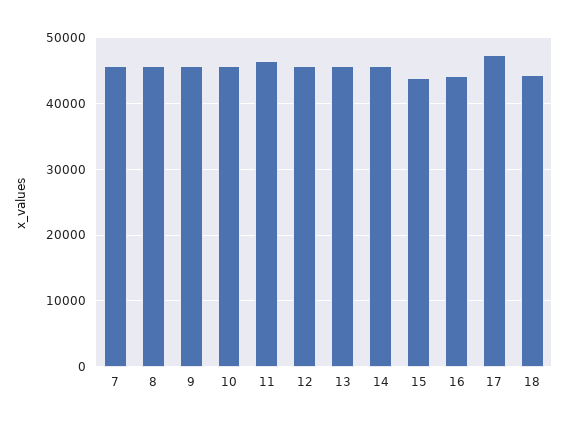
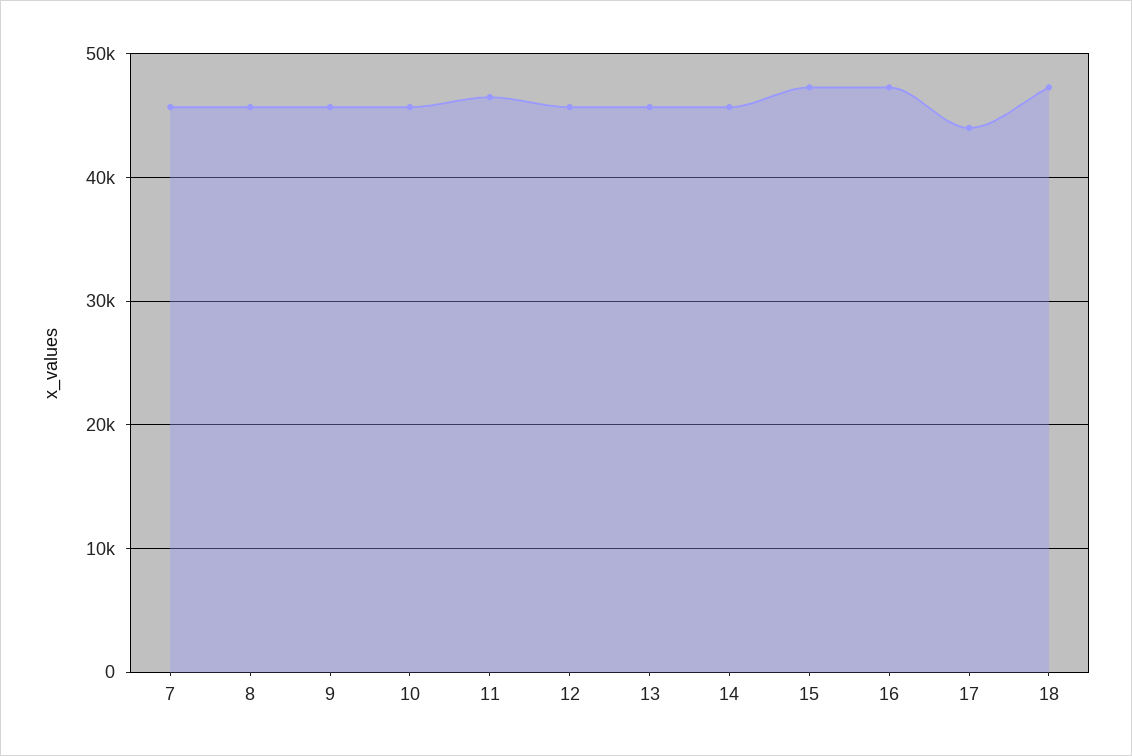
15: 44000 -> 47000
16: 44000 -> 47000
17: 47000 -> 44000
18: 44000 -> 47000

